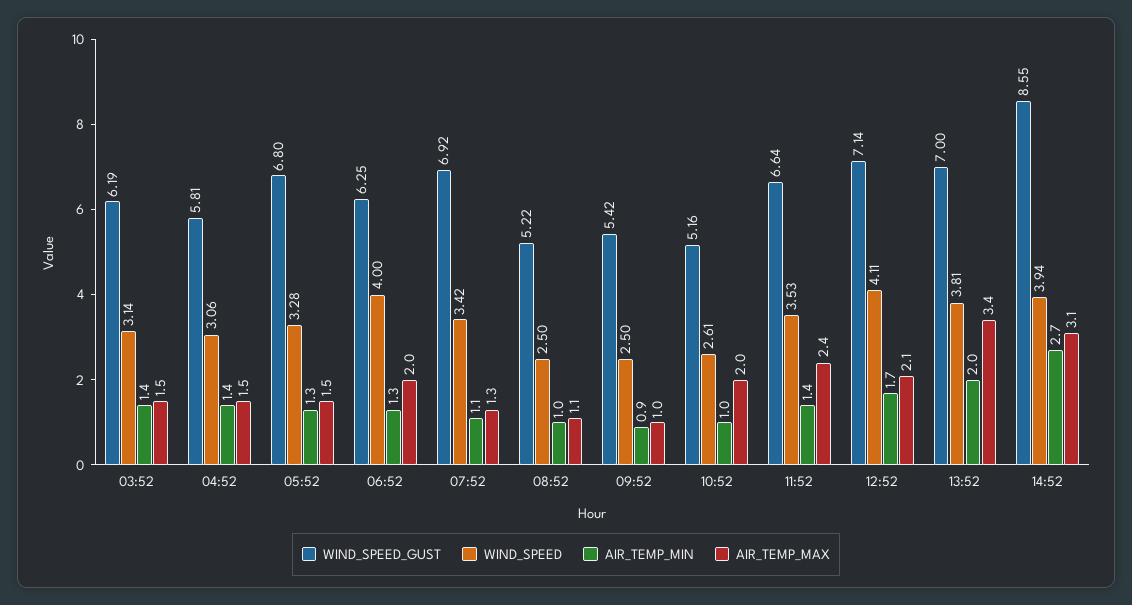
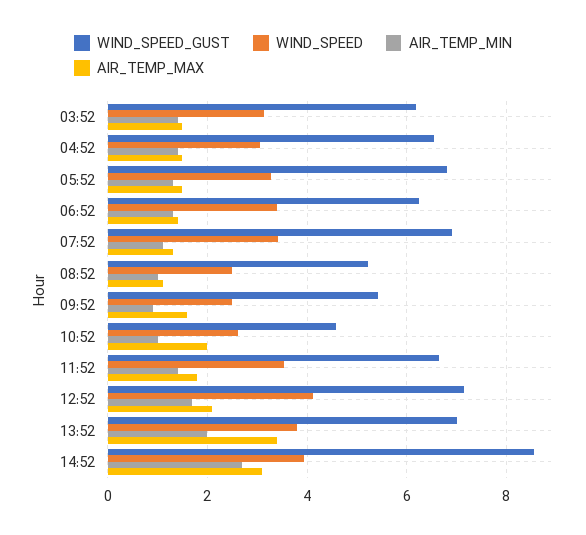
WIND_SPEED_GUST, 04:52: 5.81 -> 6.6
WIND_SPEED, 06:52: 4 -> 3.4
AIR_TEMP_MAX, 06:52: 2 -> 1.4
AIR_TEMP_MAX, 09:52: 1 -> 1.6
WIND_SPEED_GUST, 10:52: 5.16 -> 4.6
AIR_TEMP_MAX, 11:52: 2.4 -> 1.8

